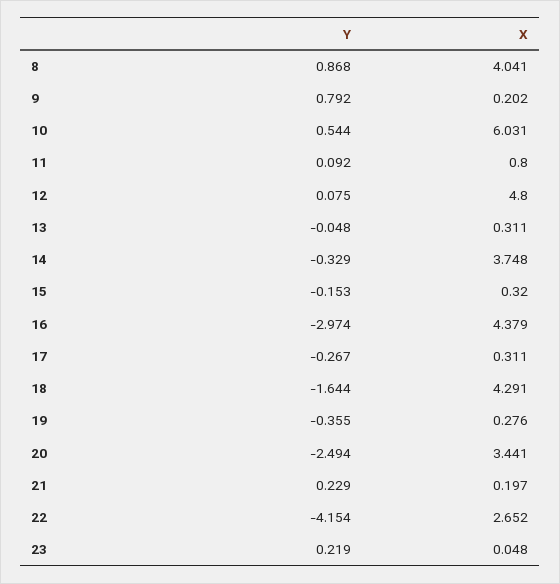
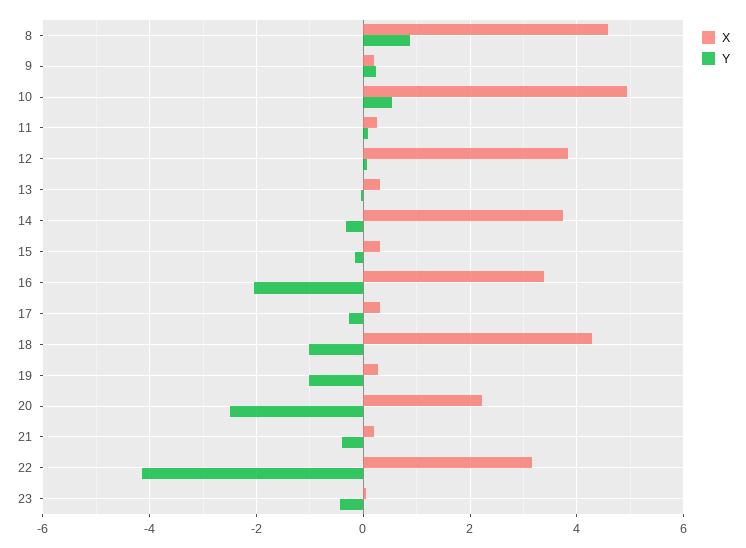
X, 8: 4.041 -> 4.6
Y, 9: 0.792 -> 0.2
X, 10: 6.031 -> 5
X, 11: 0.8 -> 0.2
X, 12: 4.8 -> 3.8
Y, 16: -2.974 -> -2
X, 16: 4.379 -> 3.4
Y, 18: -1.644 -> -1
Y, 19: -0.355 -> -1
X, 20: 3.441 -> 2.2
Y, 21: 0.229 -> -0.4
X, 22: 2.652 -> 3.2
Y, 23: 0.219 -> -0.4

